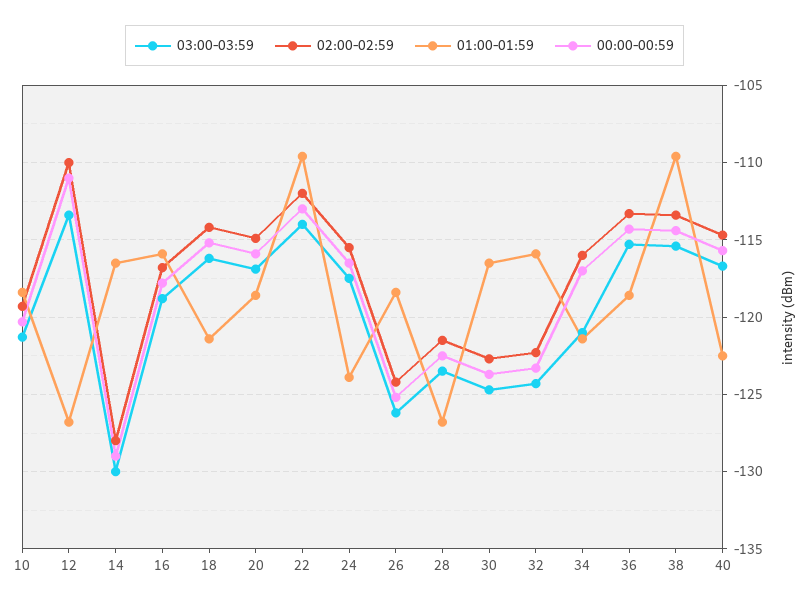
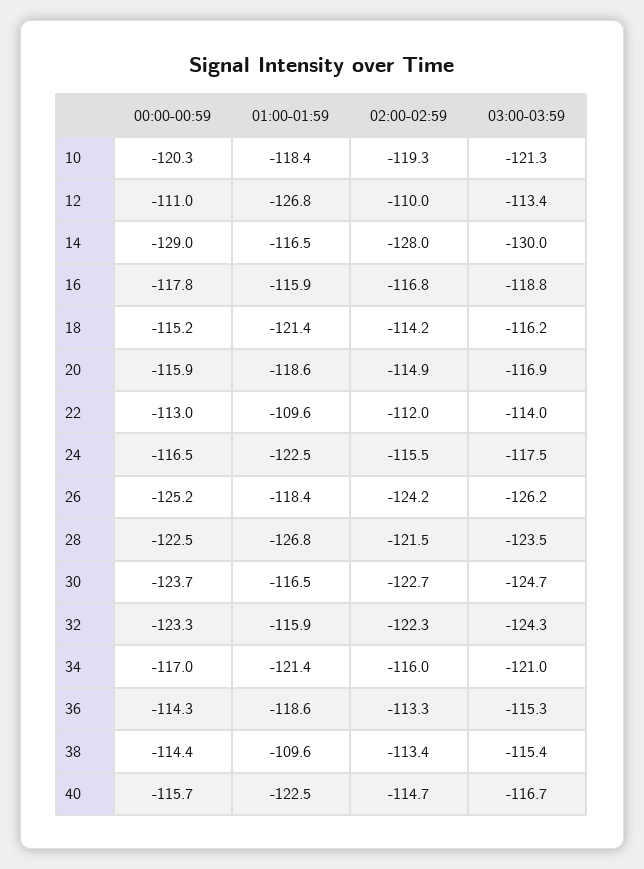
01:00-01:59, 24: -124 -> -122.5

